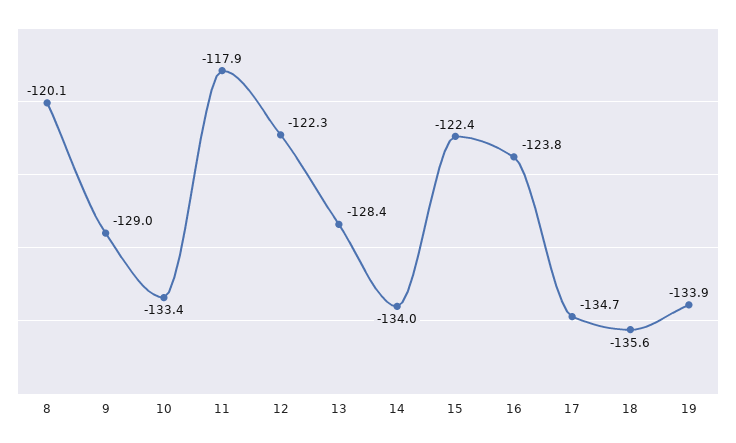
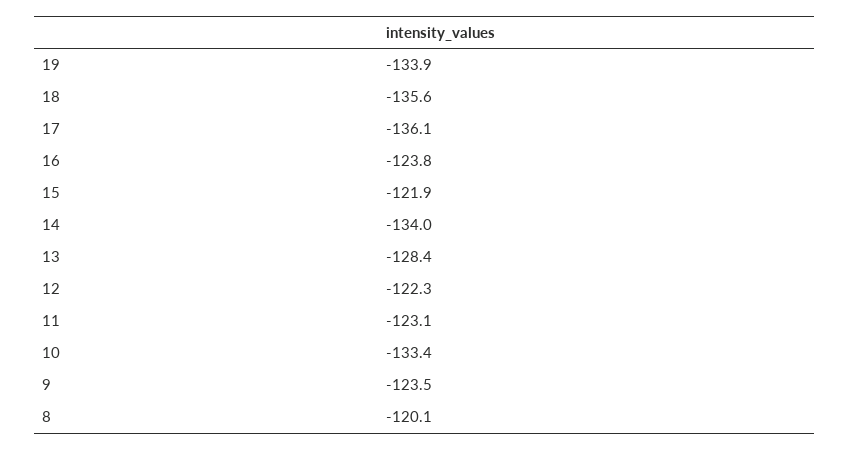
9: -129 -> -123.5
11: -117.9 -> -123.1
15: -122.4 -> -121.9
17: -134.7 -> -136.1

